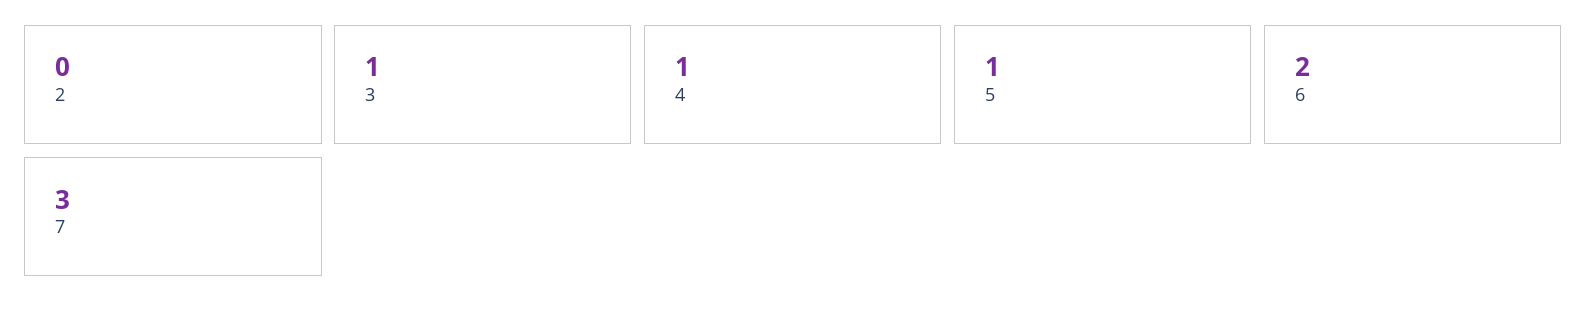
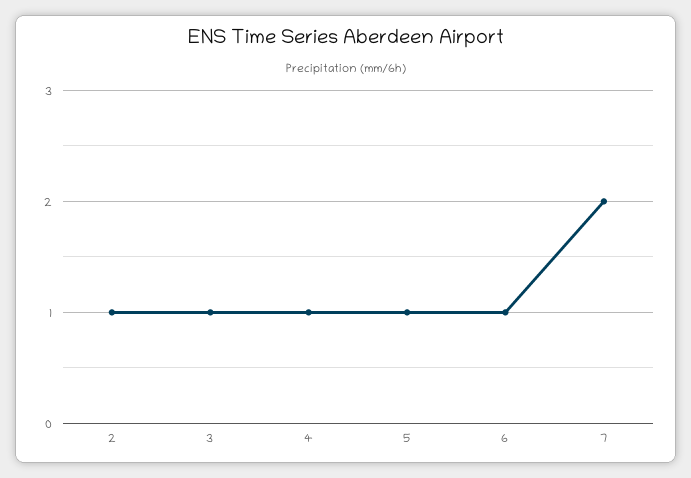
2: 0 -> 1
6: 2 -> 1
7: 3 -> 2

